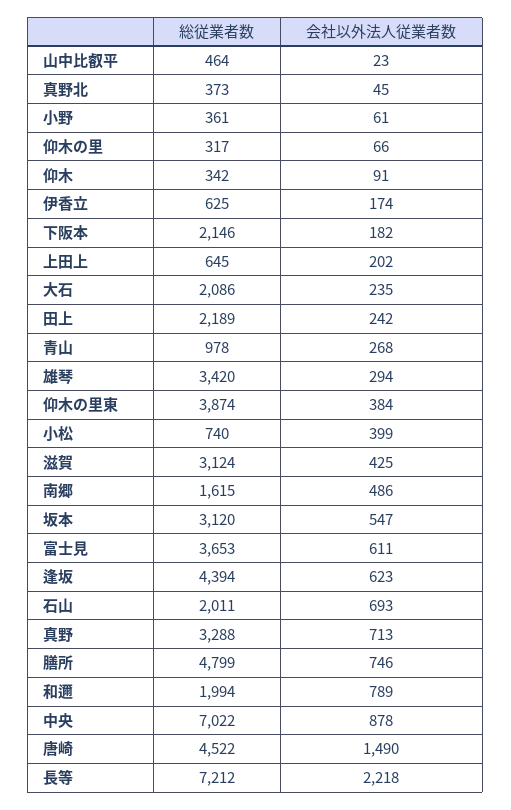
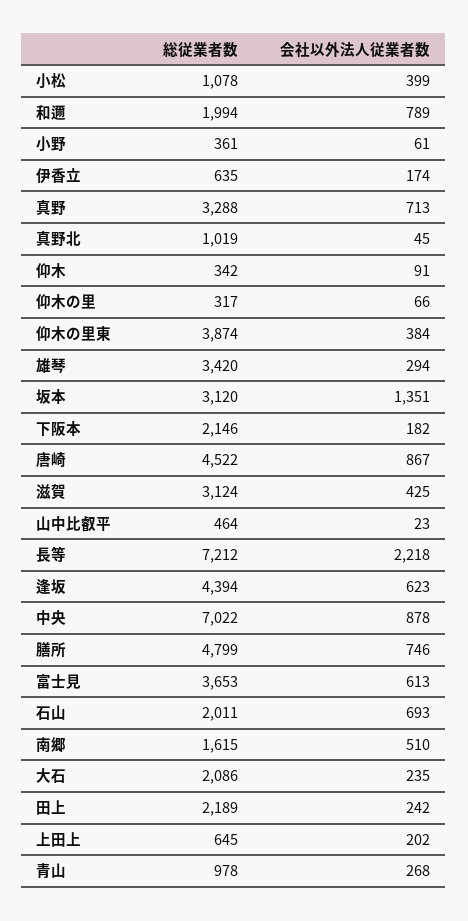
総従業者数, 真野北: 373 -> 1019
総従業者数, 伊香立: 625 -> 635
総従業者数, 小松: 740 -> 1078
会社以外法人従業者数, 南郷: 486 -> 510
会社以外法人従業者数, 坂本: 547 -> 1351
会社以外法人従業者数, 富士見: 611 -> 613
会社以外法人従業者数, 唐崎: 1490 -> 867

